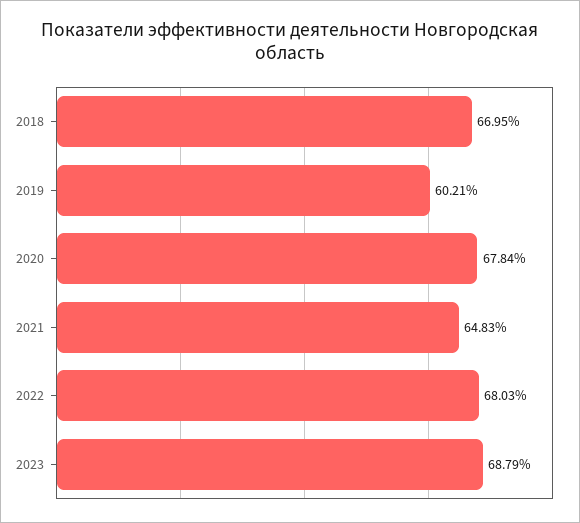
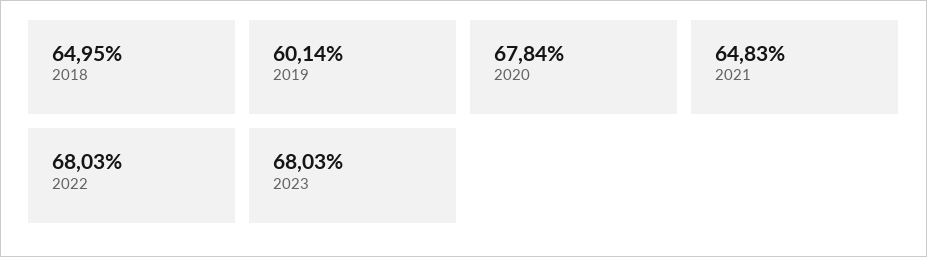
2018: 66.95 -> 64.95
2019: 60.21 -> 60.14
2023: 68.79 -> 68.03

